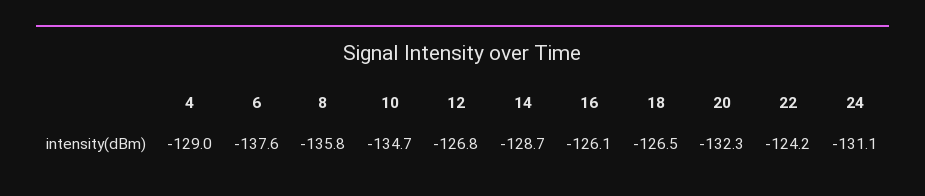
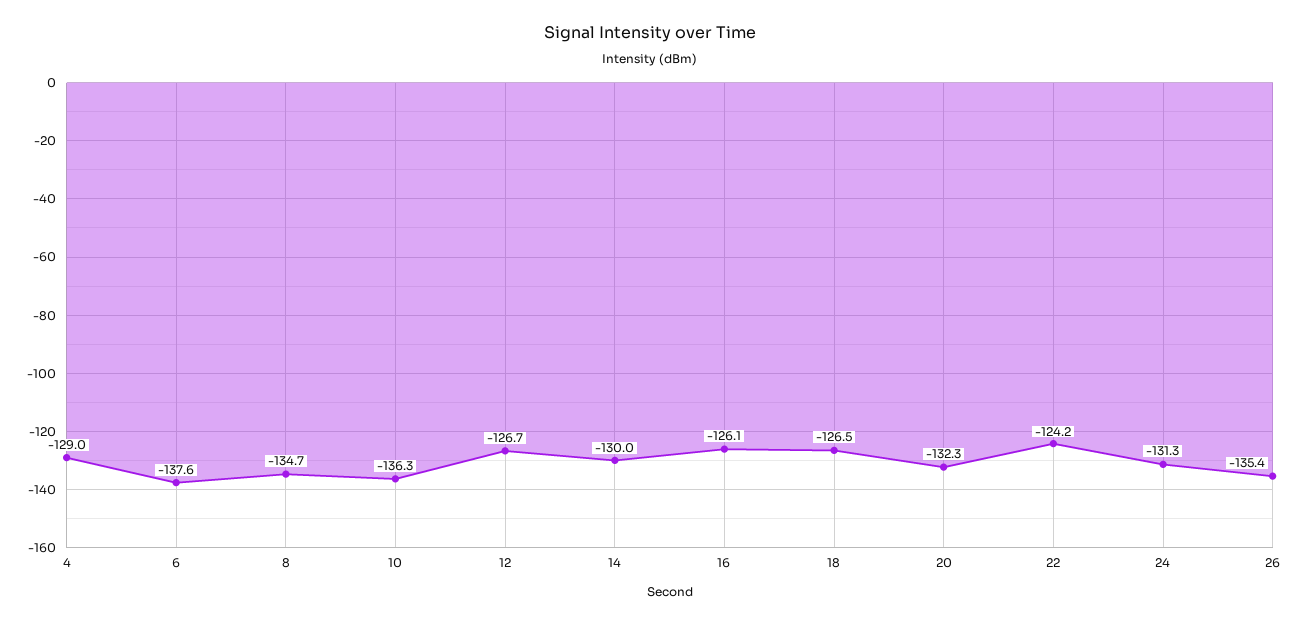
8: -135.8 -> -134.7
10: -134.7 -> -136.3
12: -126.8 -> -126.7
14: -128.7 -> -130
24: -131.1 -> -131.3
26: none -> -135.4

